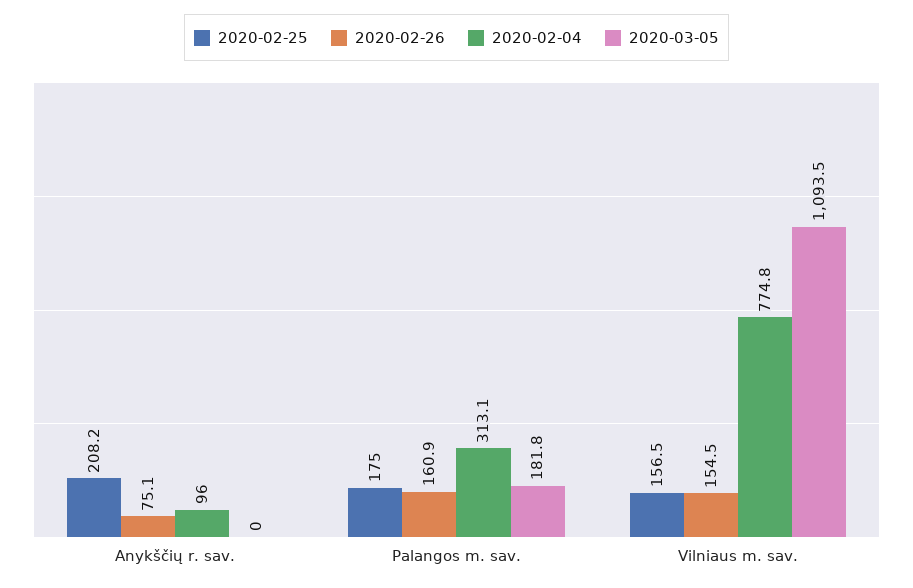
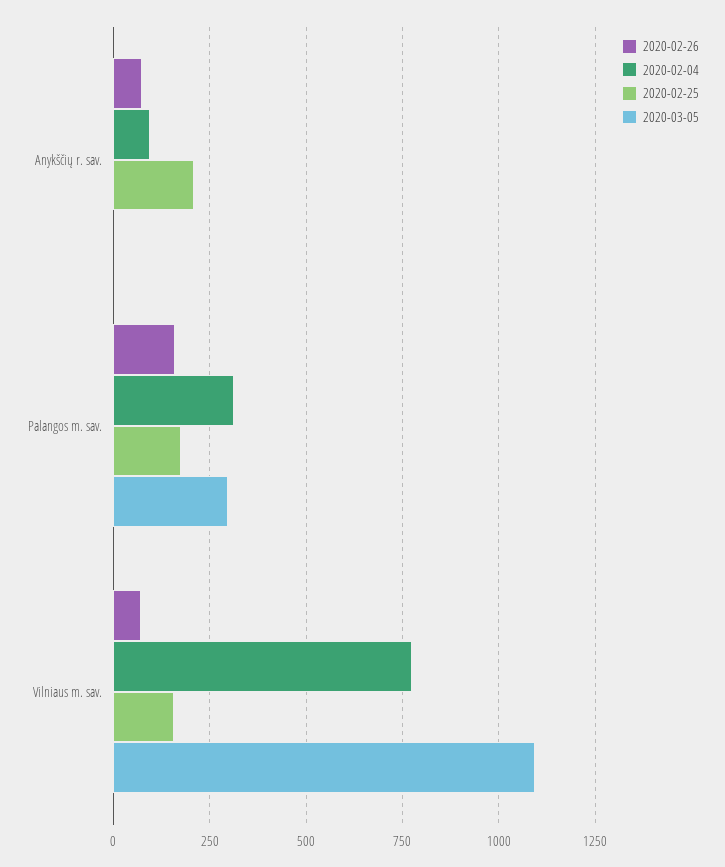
2020-03-05, Palangos m. sav.: 181.8 -> 300
2020-02-26, Vilniaus m. sav.: 154.5 -> 75

